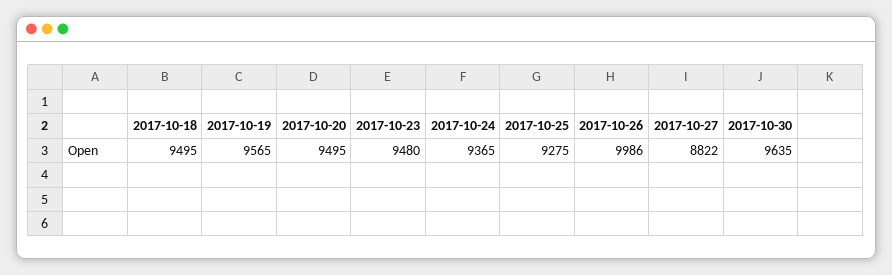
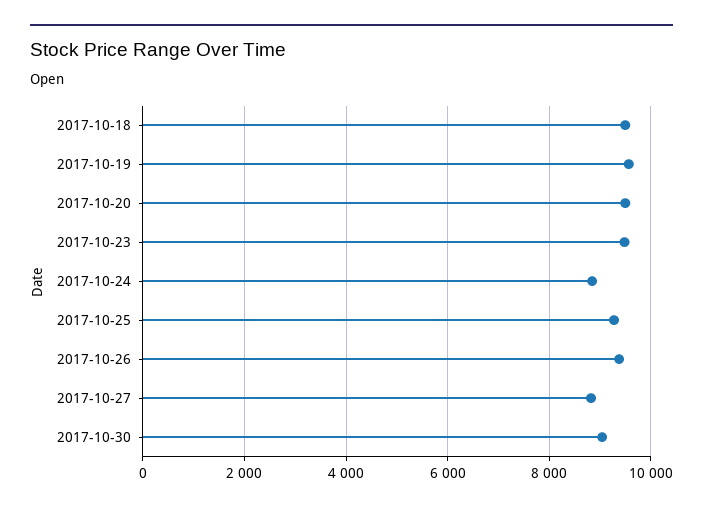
2017-10-24: 9365 -> 8800
2017-10-26: 9986 -> 9400
2017-10-30: 9635 -> 9000

